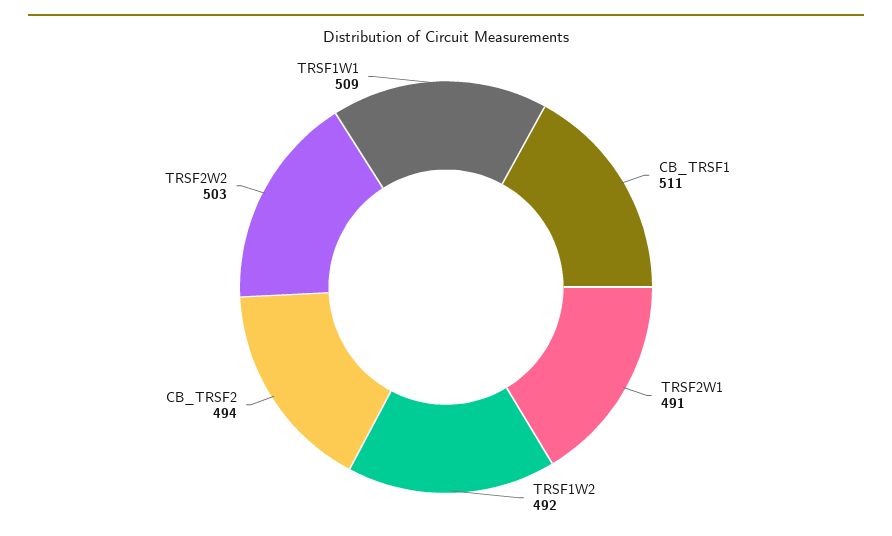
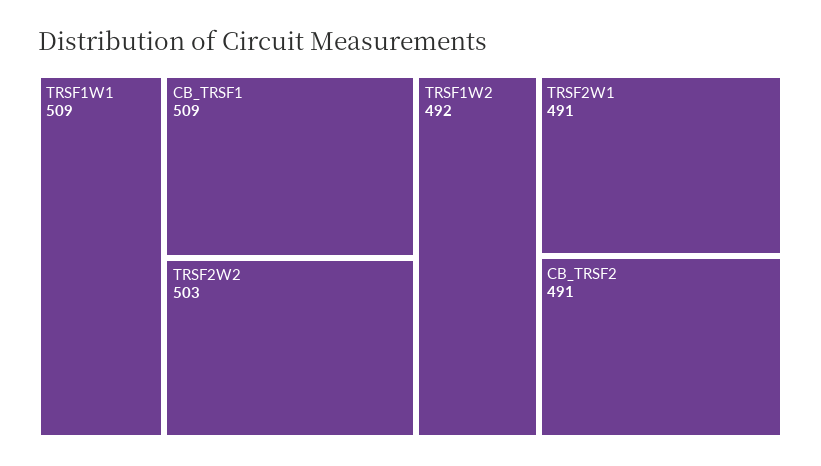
CB_TRSF1: 511 -> 509
CB_TRSF2: 494 -> 491

